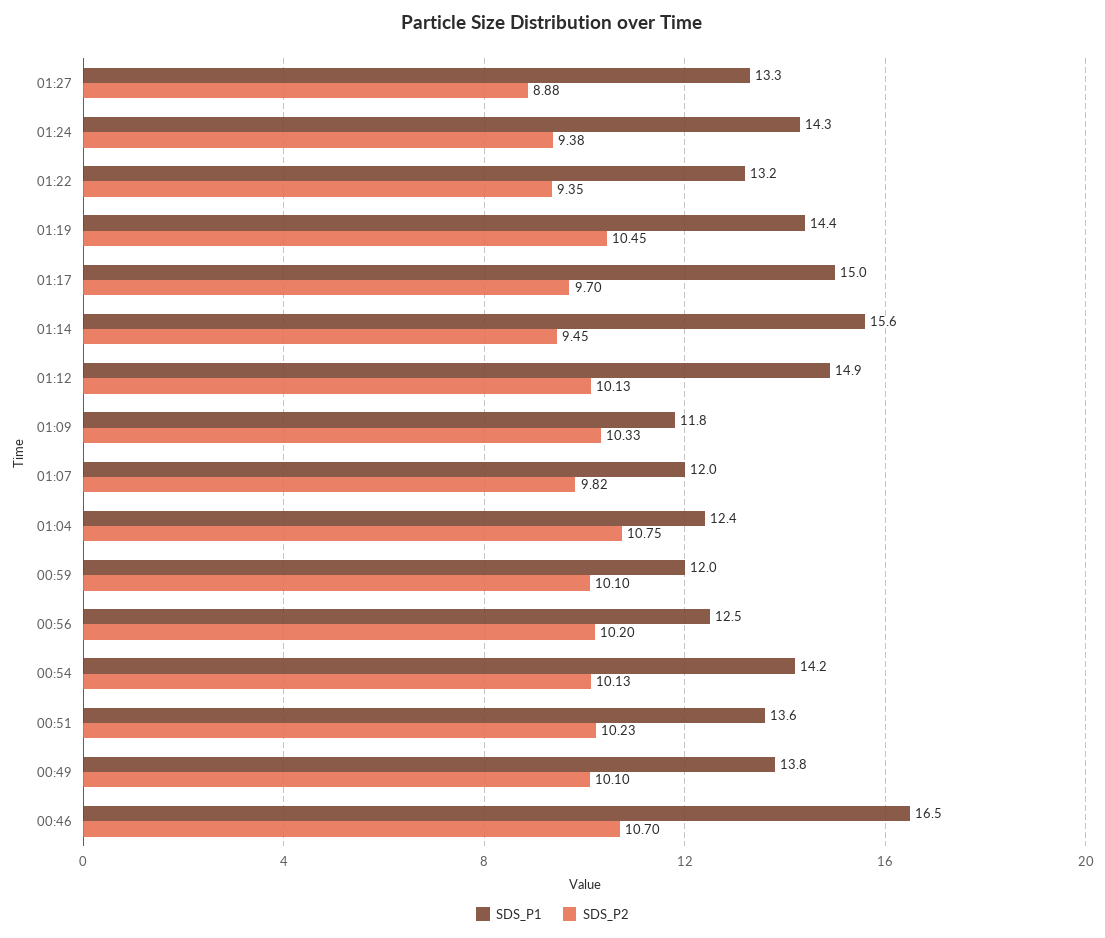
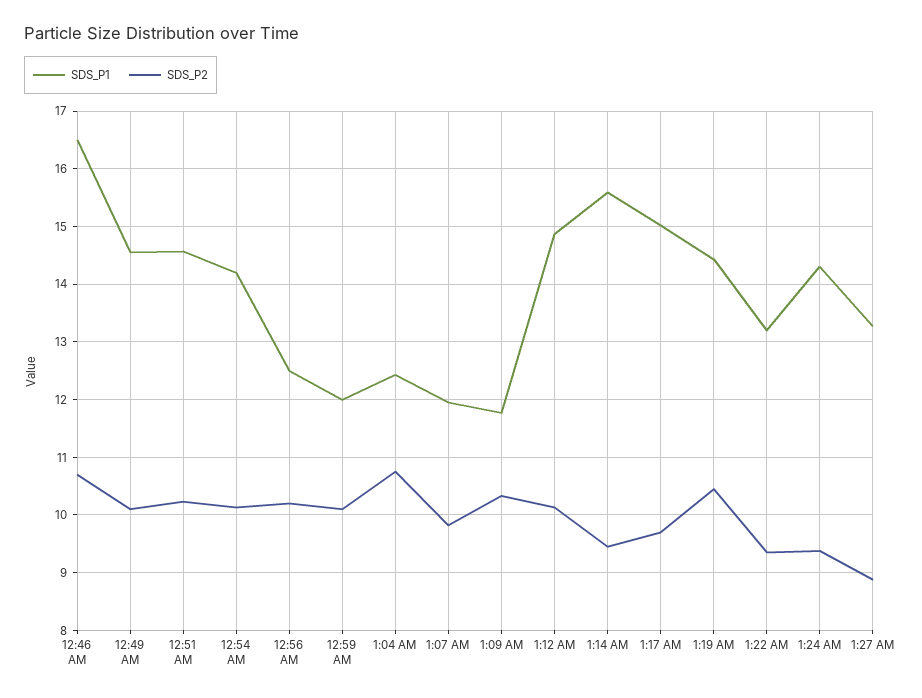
SDS_P1, 00:51: 13.6 -> 14.6
SDS_P1, 00:49: 13.8 -> 14.6

